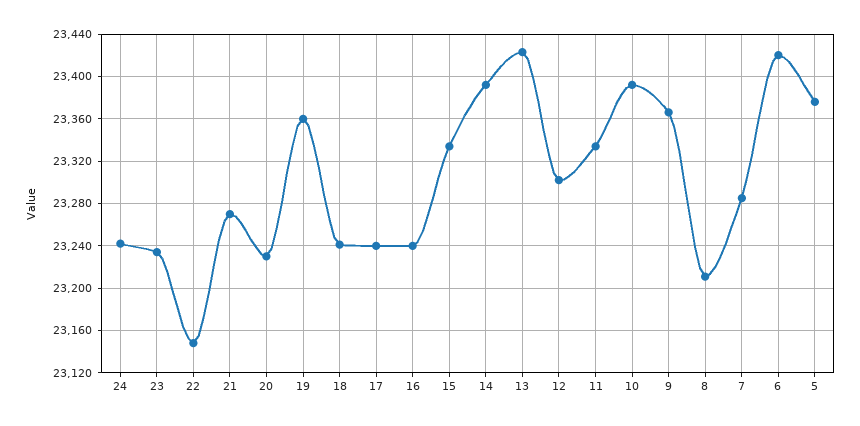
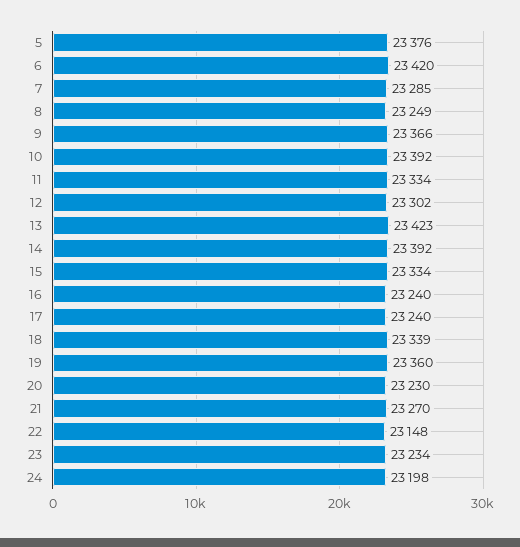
24: 23240 -> 23198
18: 23240 -> 23339
8: 23210 -> 23249

